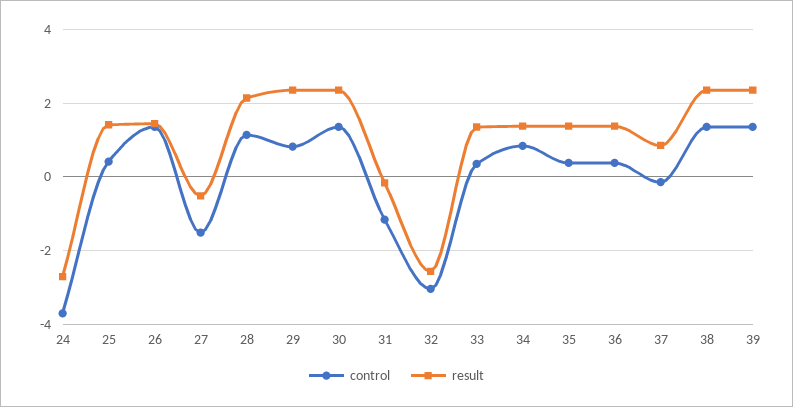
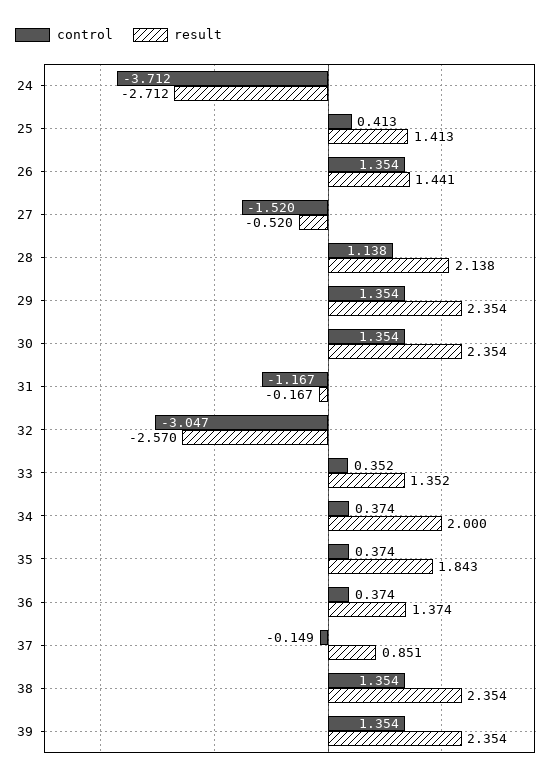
control, 29: 0.8 -> 1.354
control, 34: 0.8 -> 0.374
result, 34: 1.4 -> 2
result, 35: 1.4 -> 1.843

